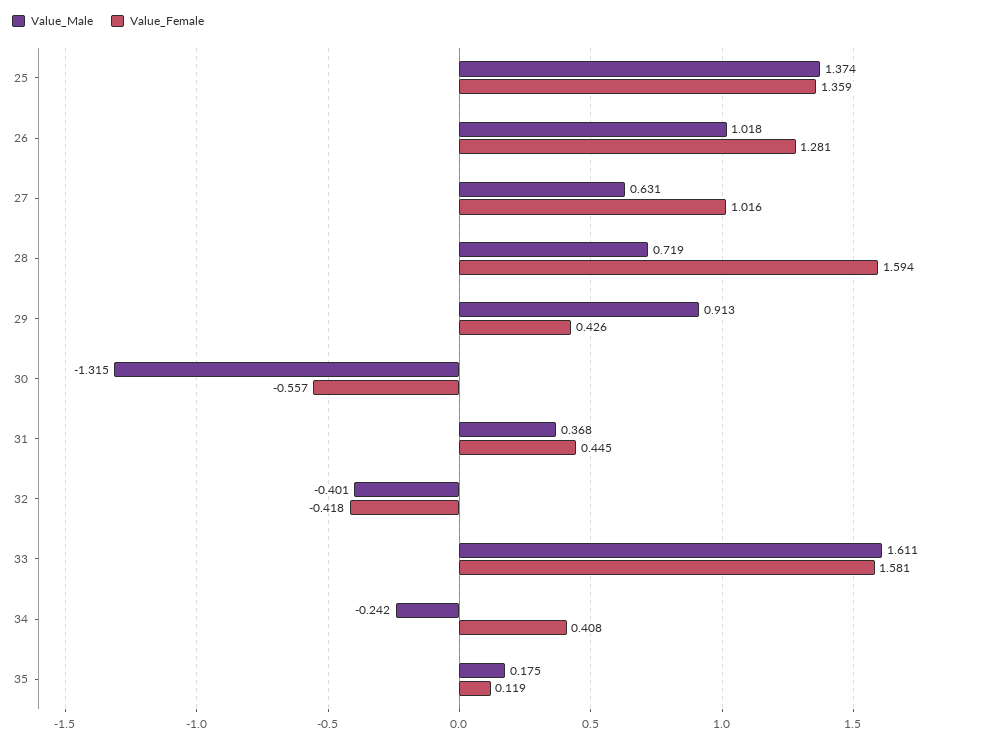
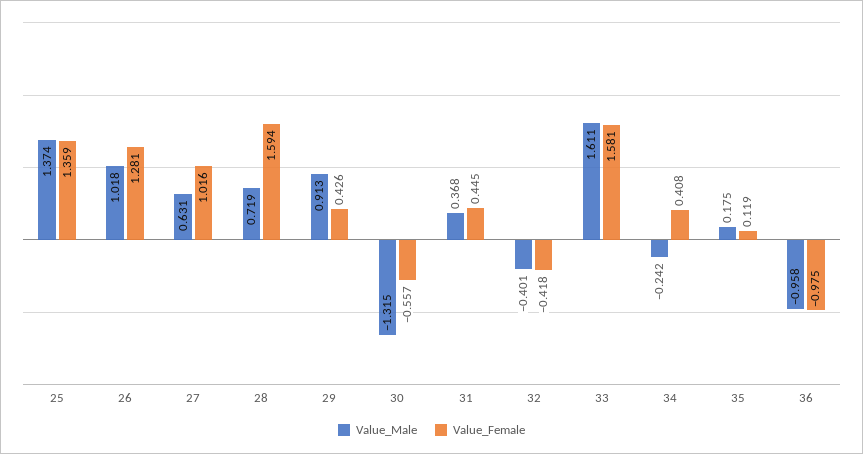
Value_Male, 36: none -> -0.958
Value_Female, 36: none -> -0.975

